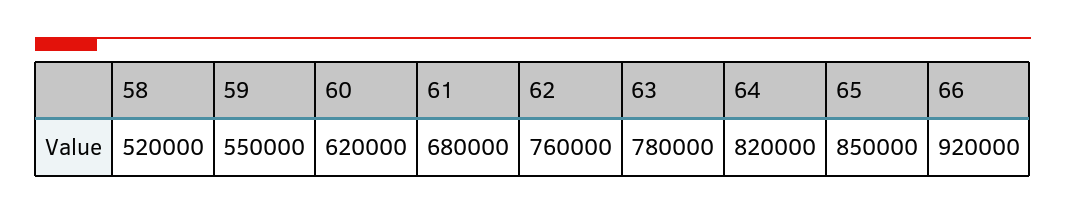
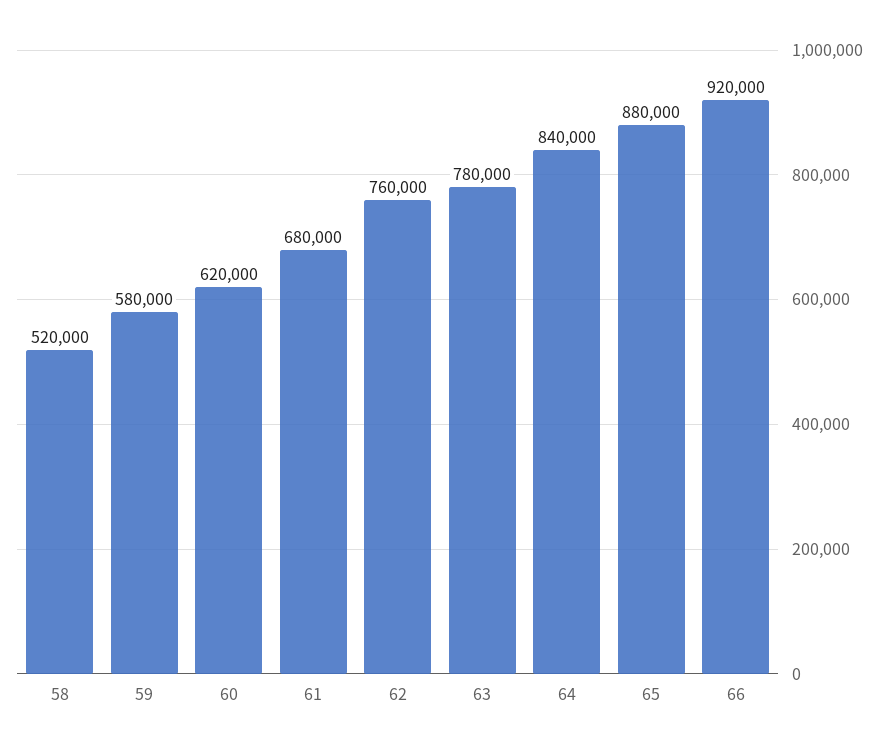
59: 550000 -> 580000
64: 820000 -> 840000
65: 850000 -> 880000

